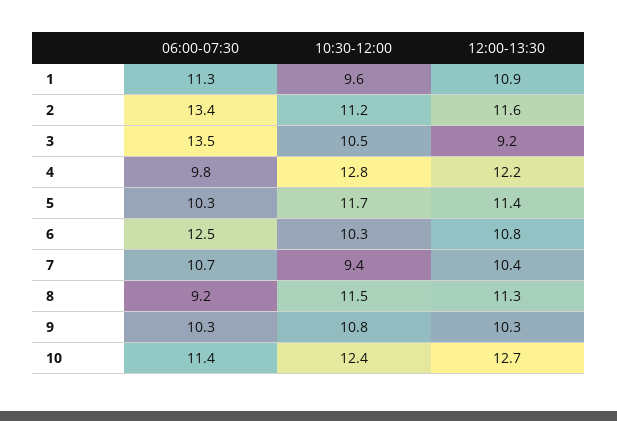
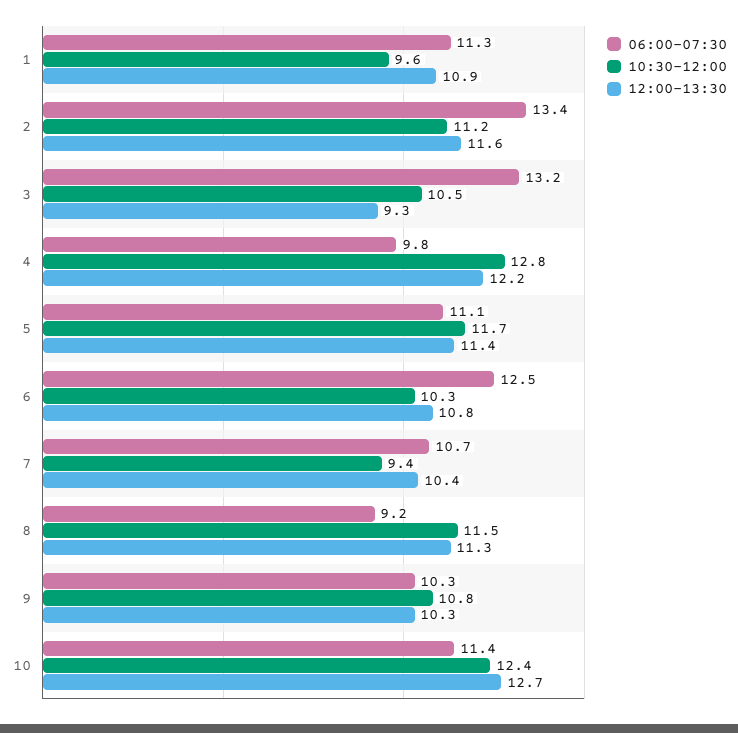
06:00-07:30, 3: 13.5 -> 13.2
12:00-13:30, 3: 9.2 -> 9.3
06:00-07:30, 5: 10.3 -> 11.1

